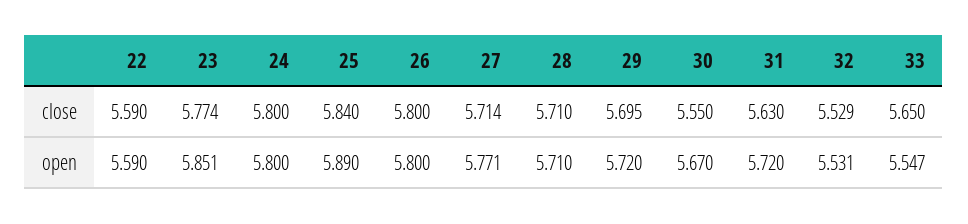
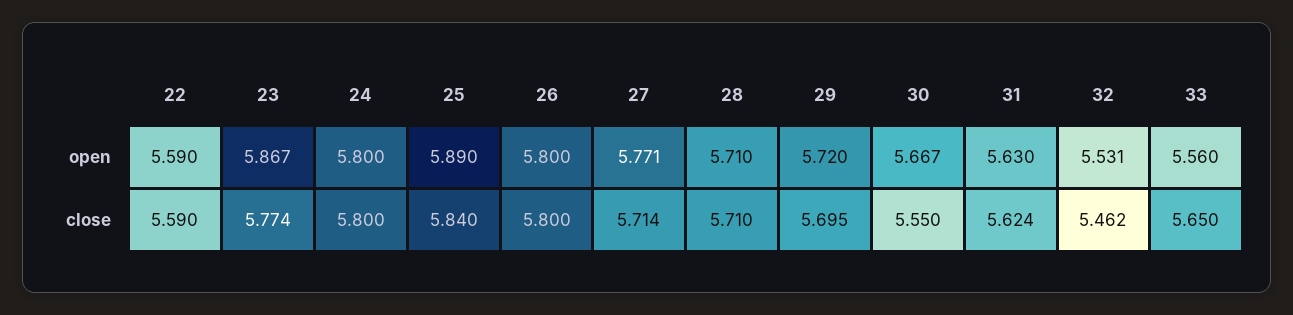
31, close: 5.63 -> 5.624
32, close: 5.529 -> 5.462
23, open: 5.851 -> 5.867
30, open: 5.67 -> 5.667
31, open: 5.72 -> 5.63
33, open: 5.547 -> 5.56

